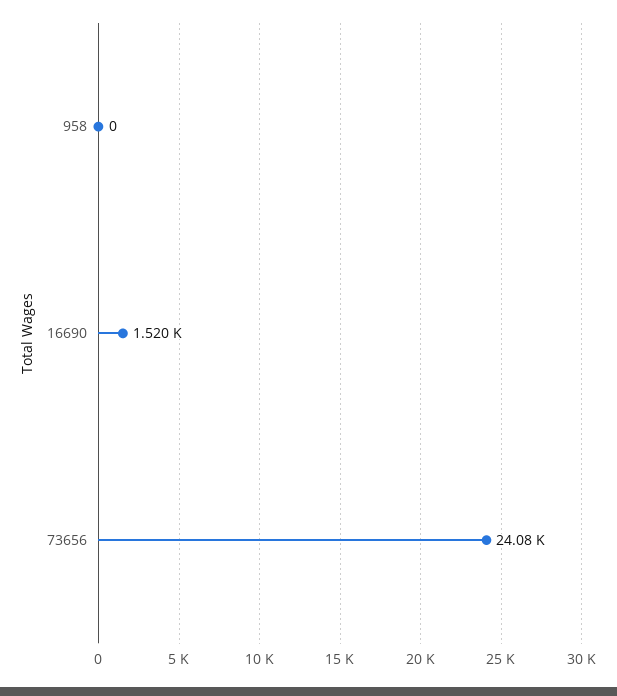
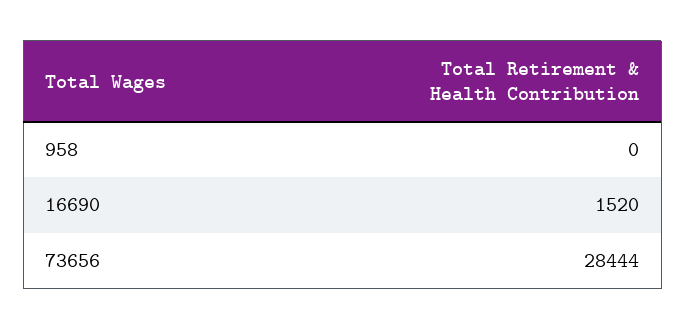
73656: 24080 -> 28444

